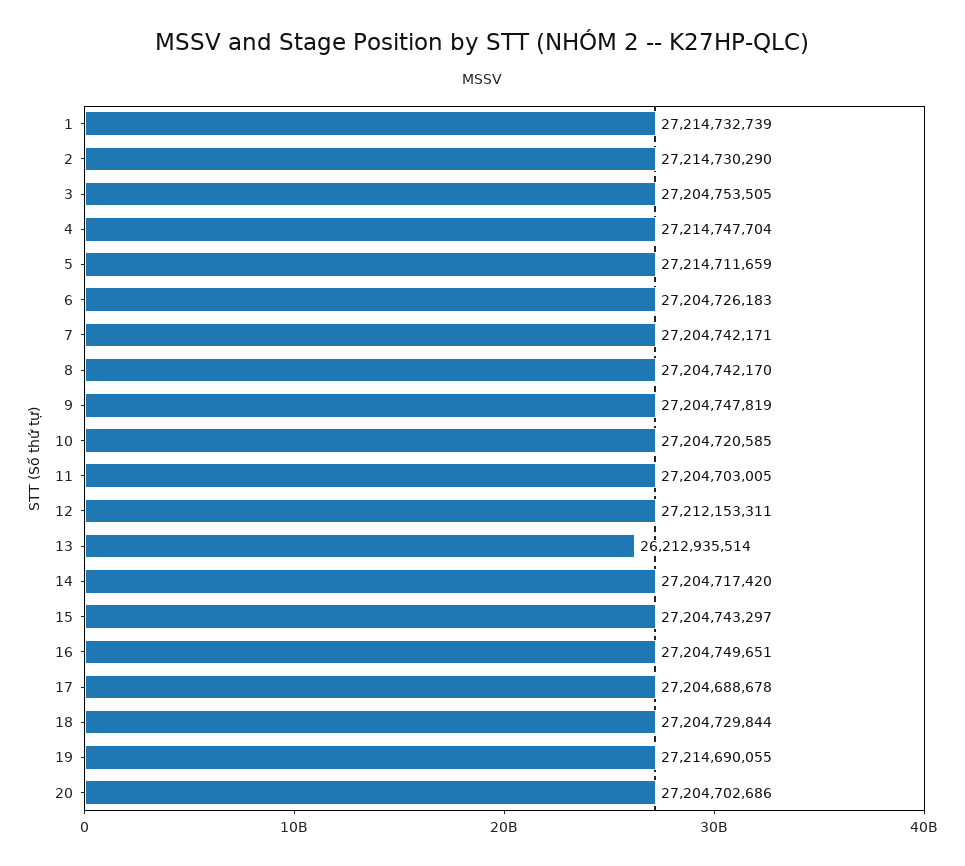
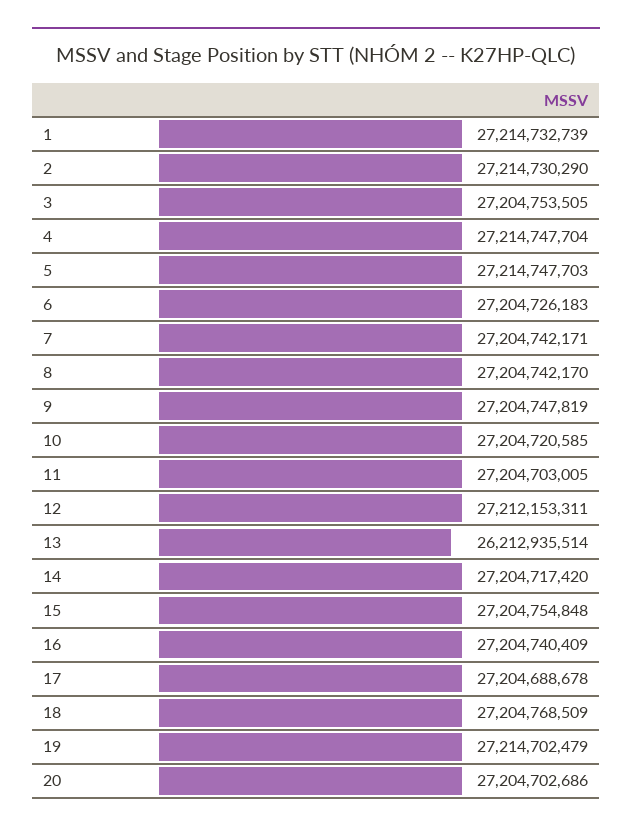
5: 27214711659 -> 27214747703
15: 27204743297 -> 27204754848
16: 27204749651 -> 27204740409
18: 27204729844 -> 27204768509
19: 27214690055 -> 27214702479

